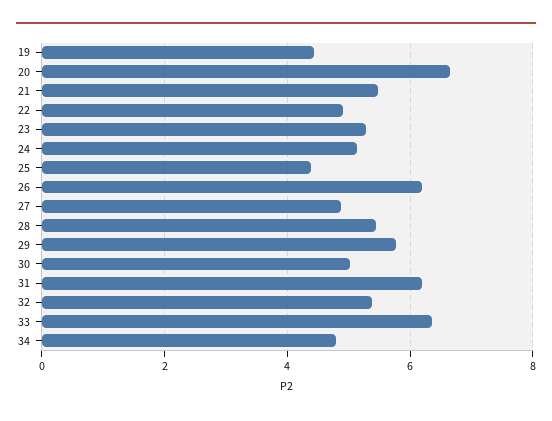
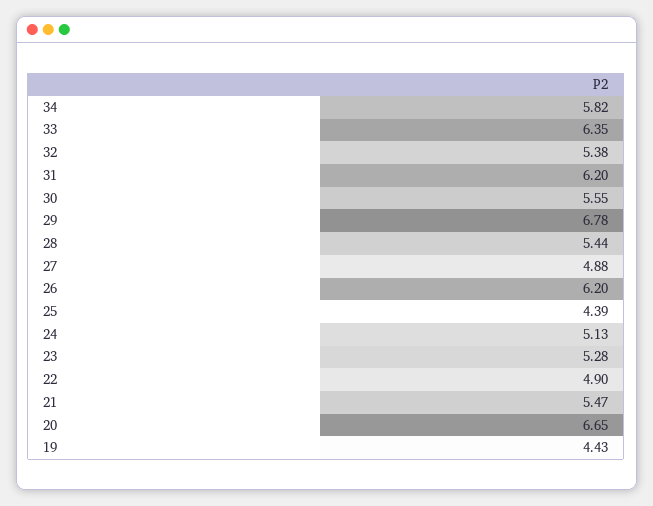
29: 5.8 -> 6.78
30: 5 -> 5.55
34: 4.8 -> 5.82

